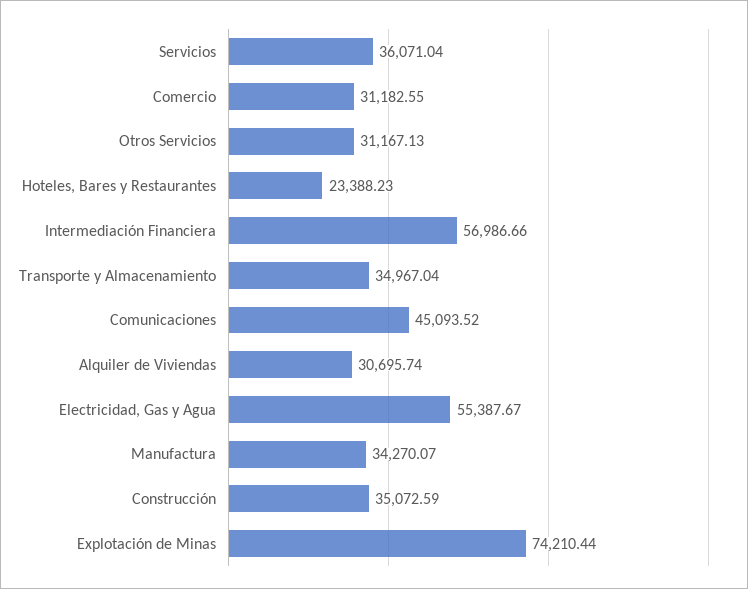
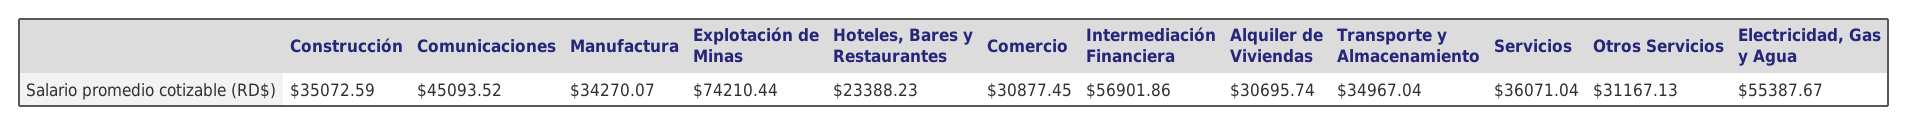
Comercio: 31182.55 -> 30877.45
Intermediación Financiera: 56986.66 -> 56901.86

